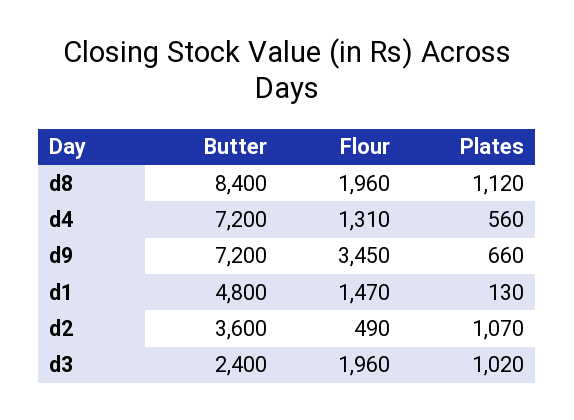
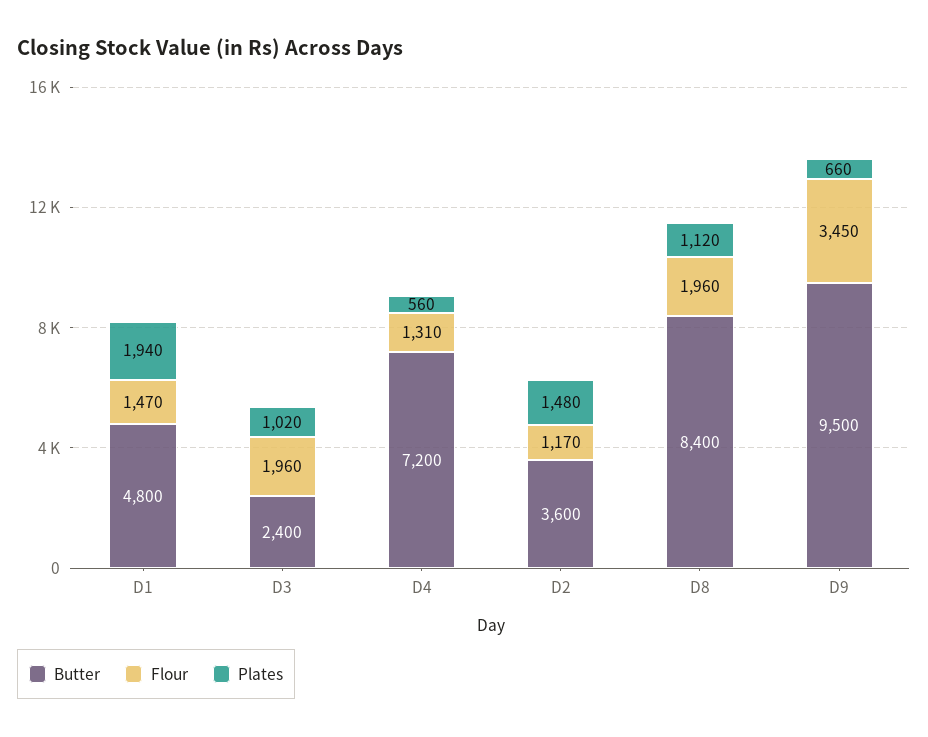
Butter, d9: 7200 -> 9500
Plates, d1: 130 -> 1940
Flour, d2: 490 -> 1170
Plates, d2: 1070 -> 1480

